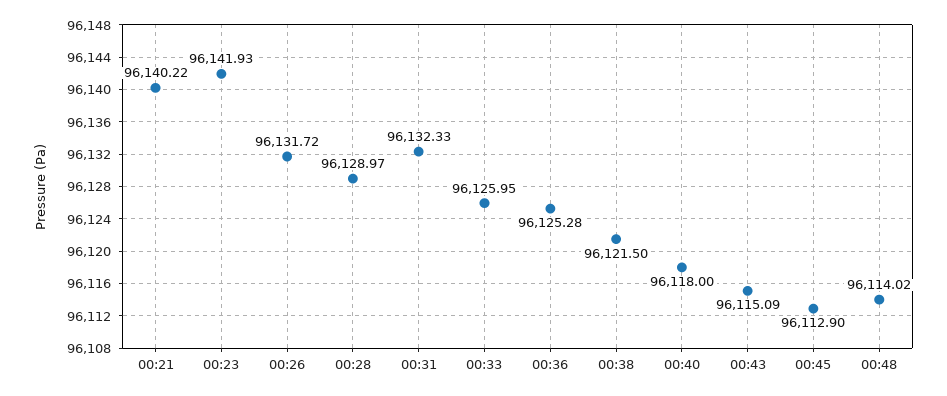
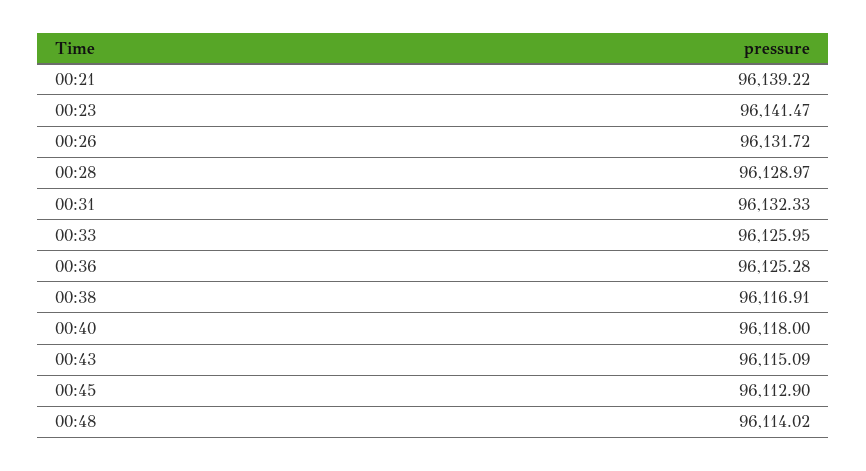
00:21: 96140.22 -> 96139.22
00:23: 96141.93 -> 96141.47
00:38: 96121.5 -> 96116.91

